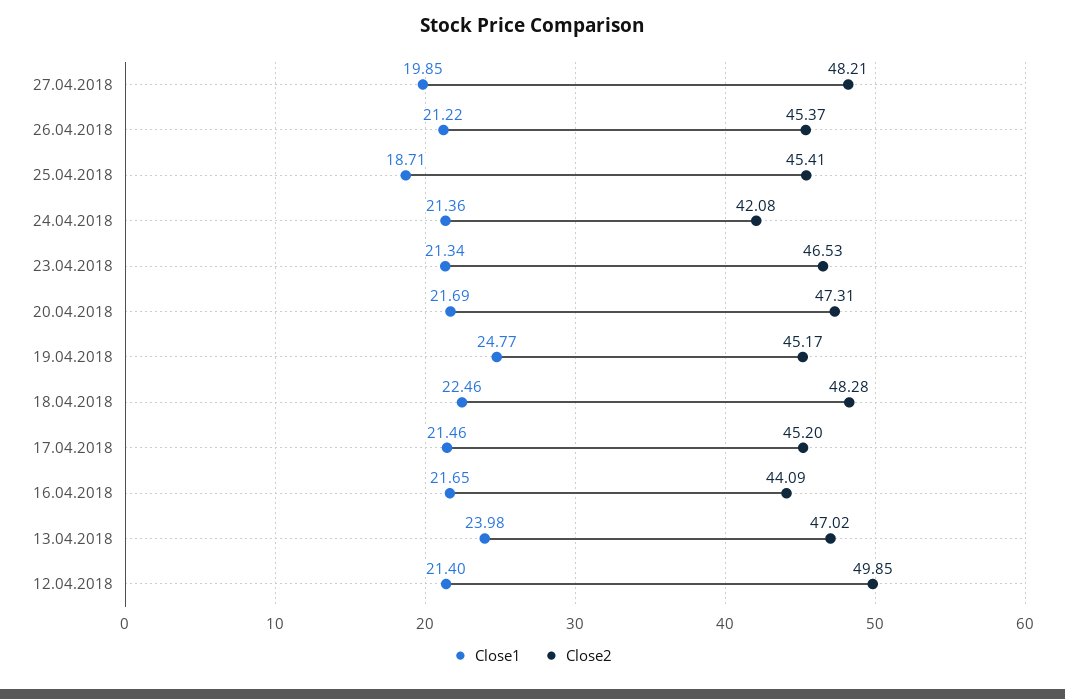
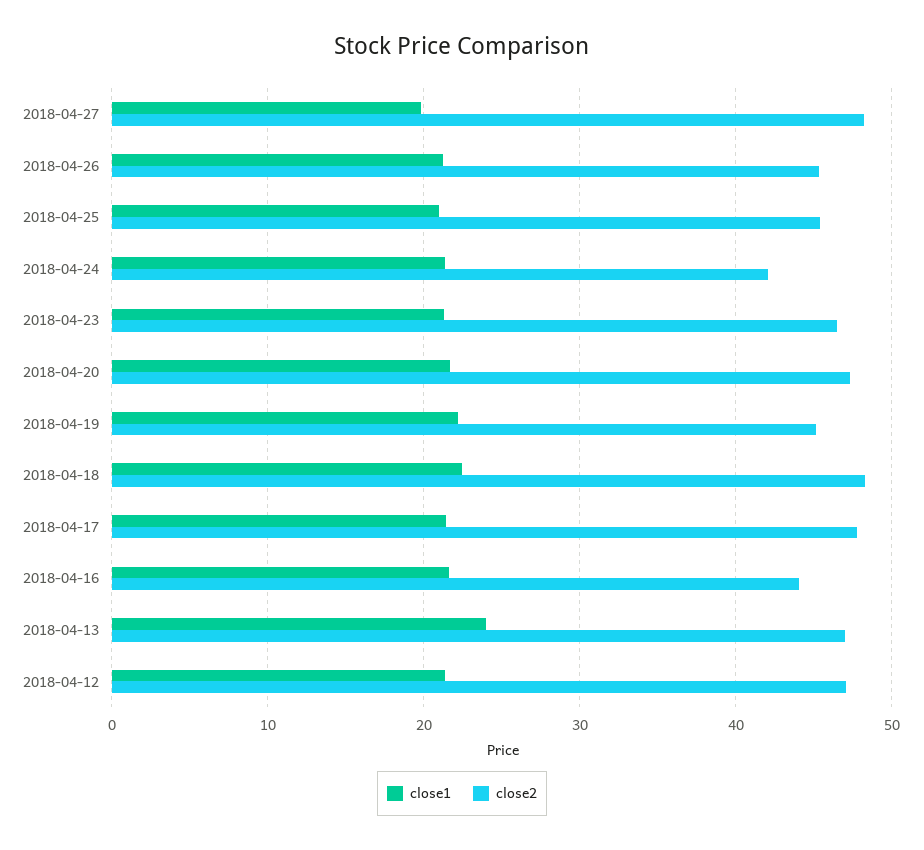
Close1, 25.04.2018: 18.71 -> 21
Close1, 19.04.2018: 24.77 -> 22
Close2, 17.04.2018: 45.2 -> 48
Close2, 12.04.2018: 49.85 -> 47

